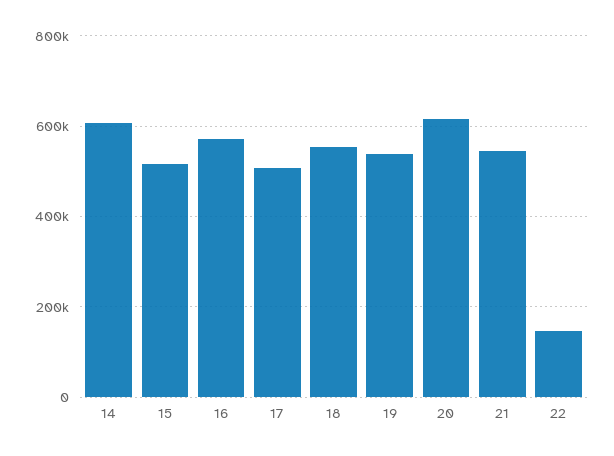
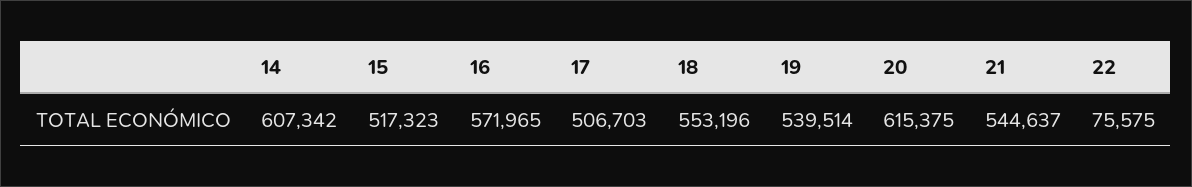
22: 140000 -> 75575

